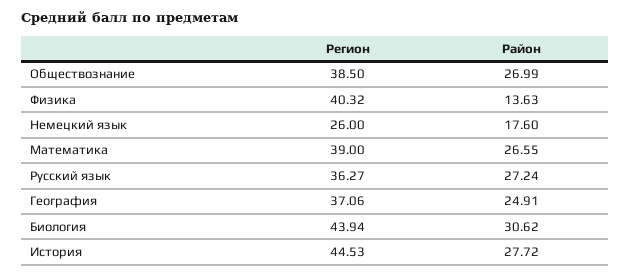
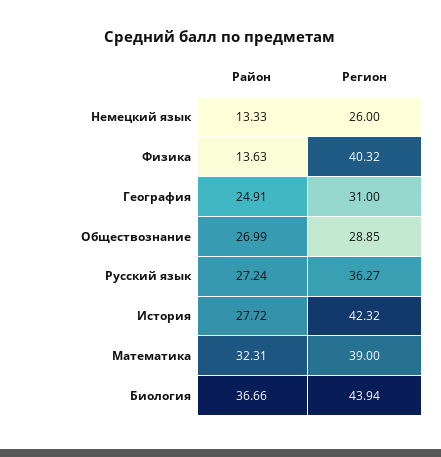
Регион, Обществознание: 38.5 -> 28.85
Район, Немецкий язык: 17.6 -> 13.33
Район, Математика: 26.55 -> 32.31
Регион, География: 37.06 -> 31
Район, Биология: 30.62 -> 36.66
Регион, История: 44.53 -> 42.32

